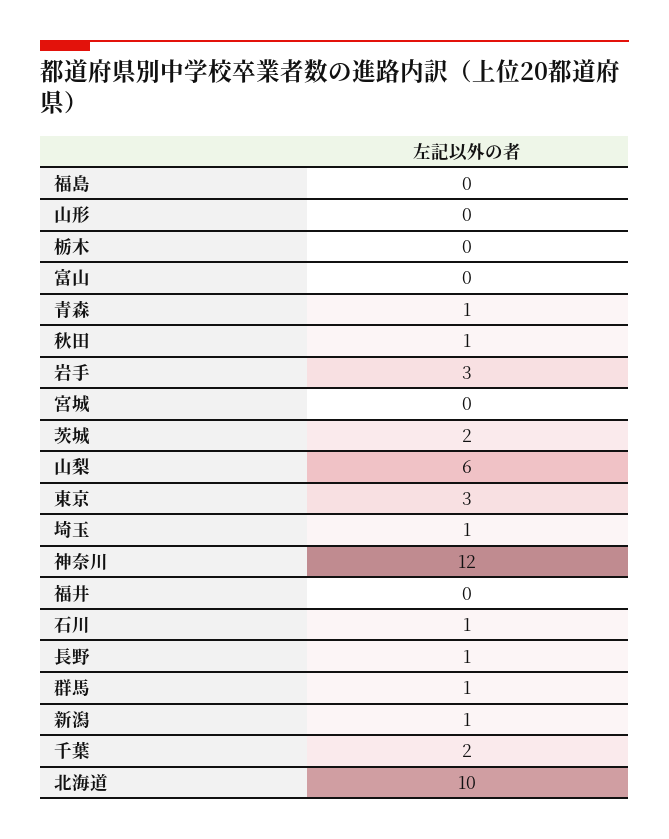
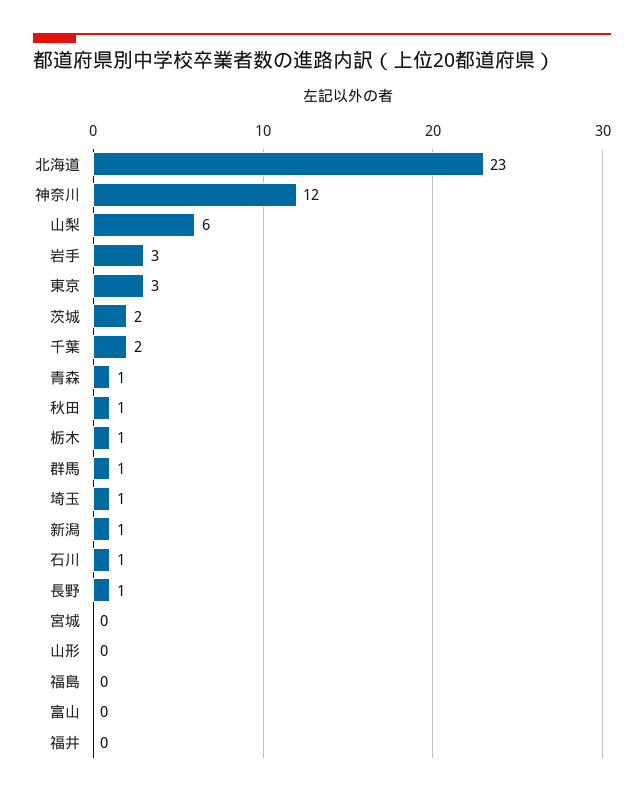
栃木: 0 -> 1
北海道: 10 -> 23

